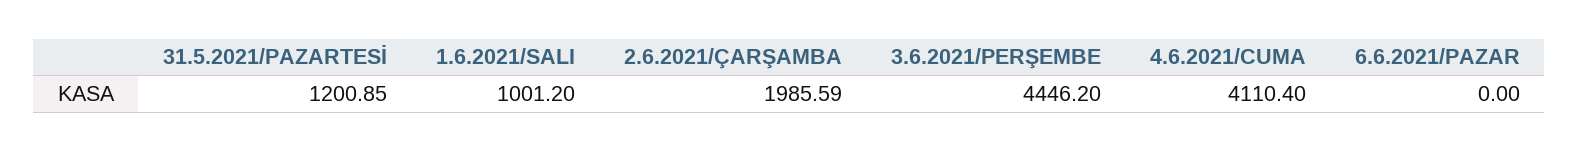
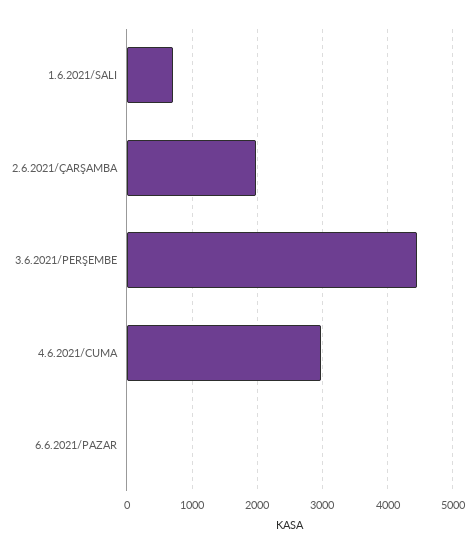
31.5.2021/PAZARTESİ: 1200.85 -> none
1.6.2021/SALI: 1001.2 -> 700
4.6.2021/CUMA: 4110.4 -> 3000

